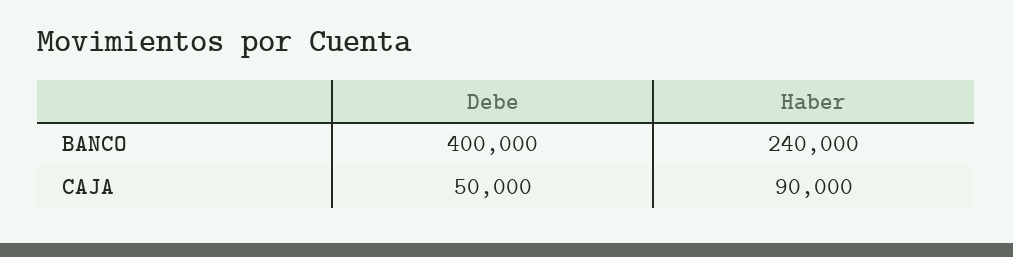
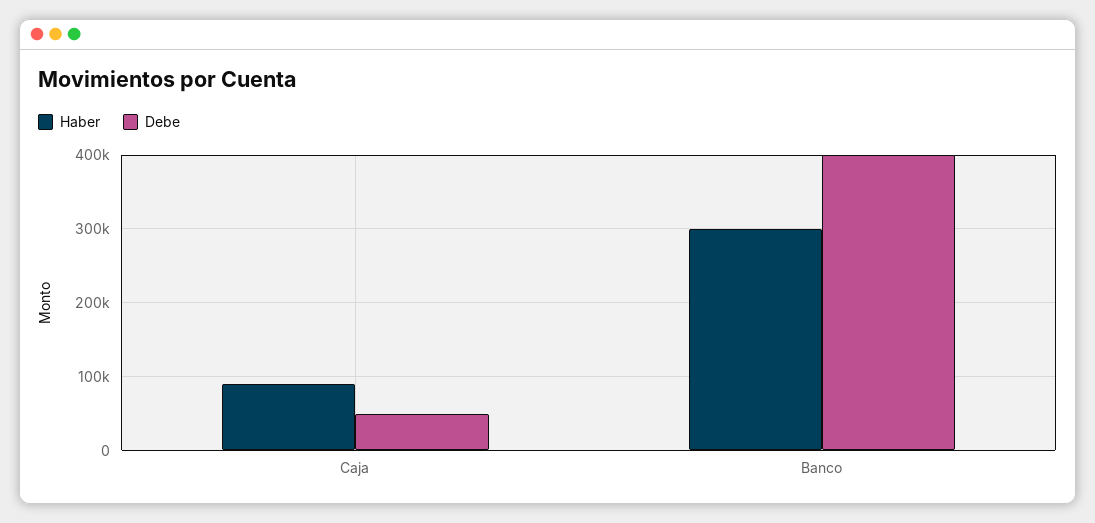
Haber, BANCO: 240000 -> 300000

